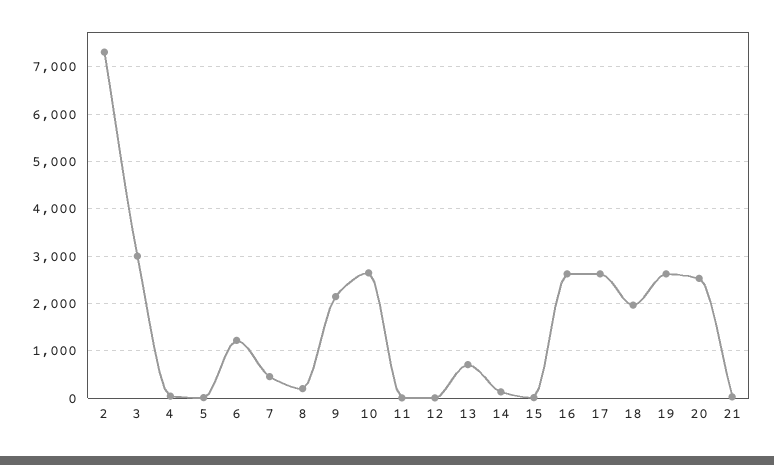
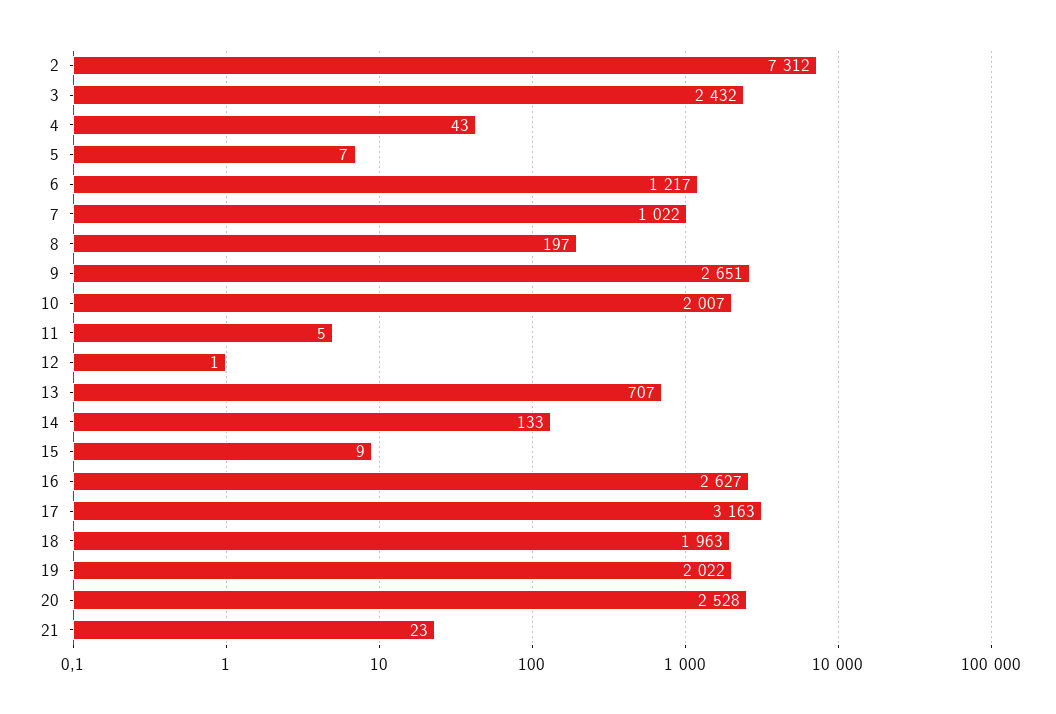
3: 3000 -> 2432
7: 400 -> 1022
9: 2200 -> 2651
10: 2600 -> 2007
17: 2600 -> 3163
19: 2600 -> 2022

